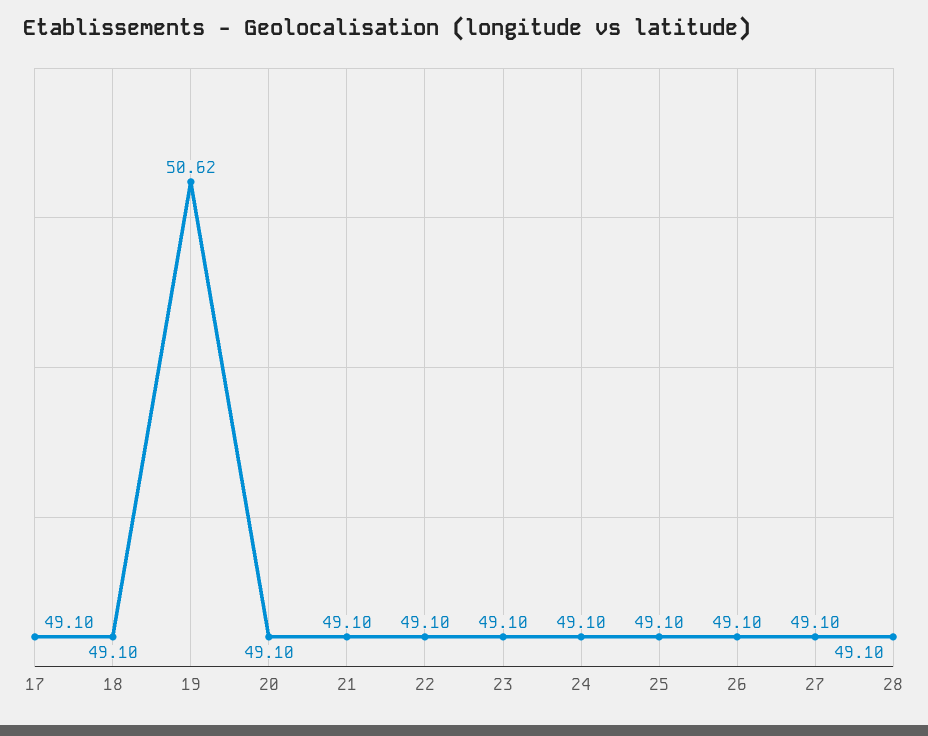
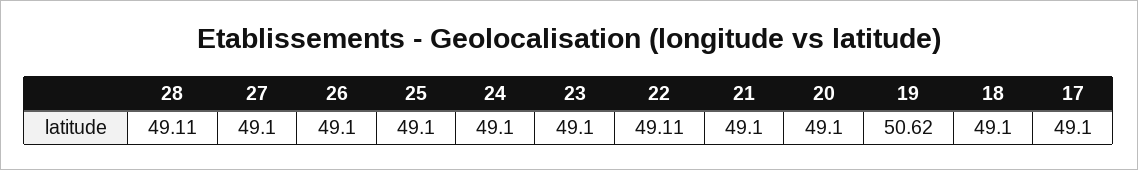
22: 49.1 -> 49.11
28: 49.1 -> 49.11

